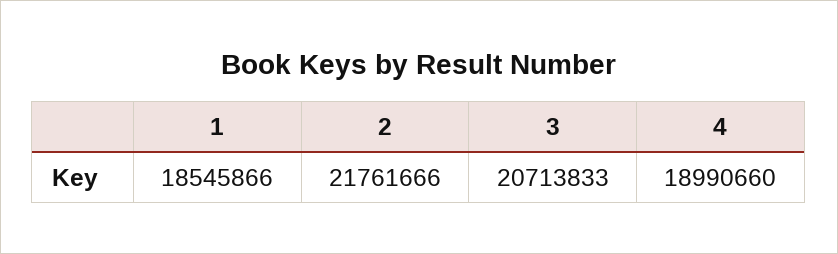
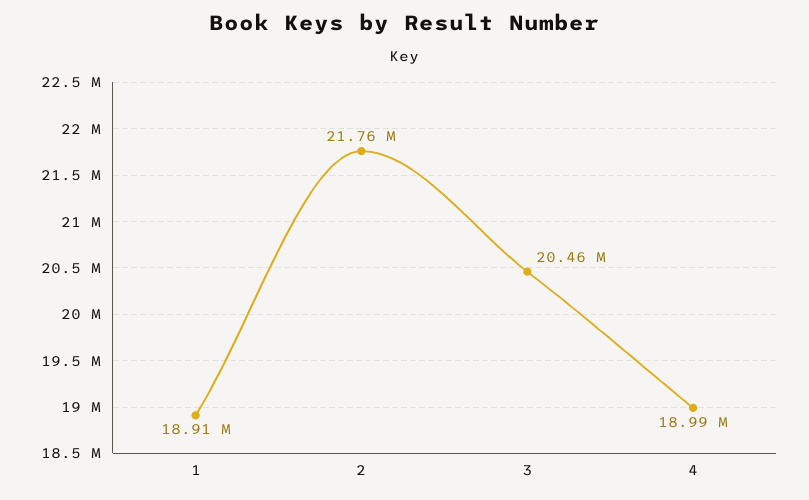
1: 18545866 -> 18910000
3: 20713833 -> 20460000

